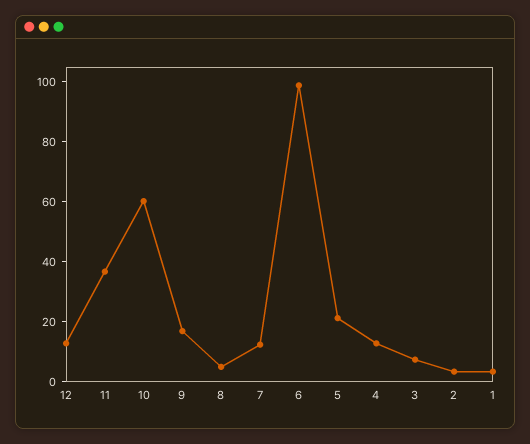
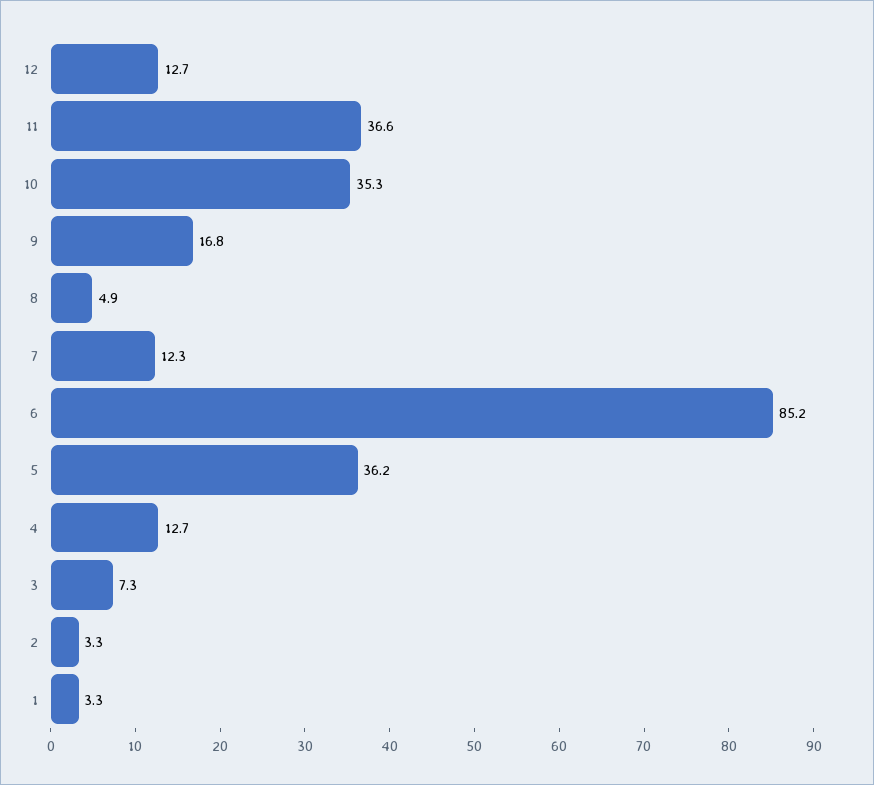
10: 60 -> 35.3
6: 100 -> 85.2
5: 20 -> 36.2

